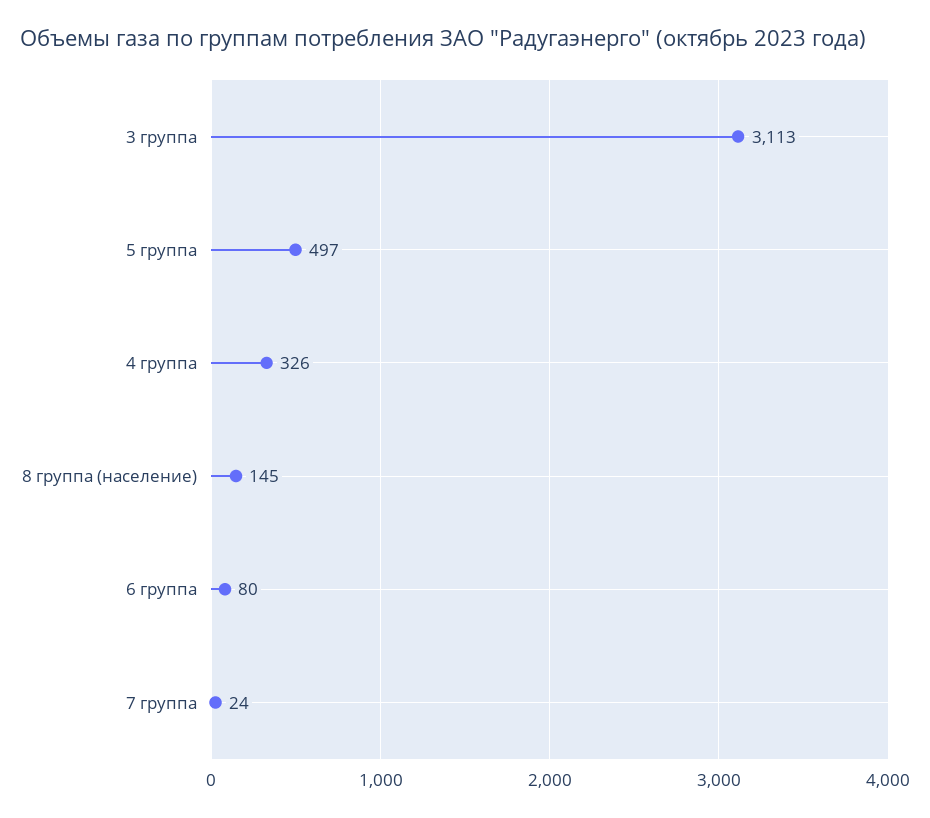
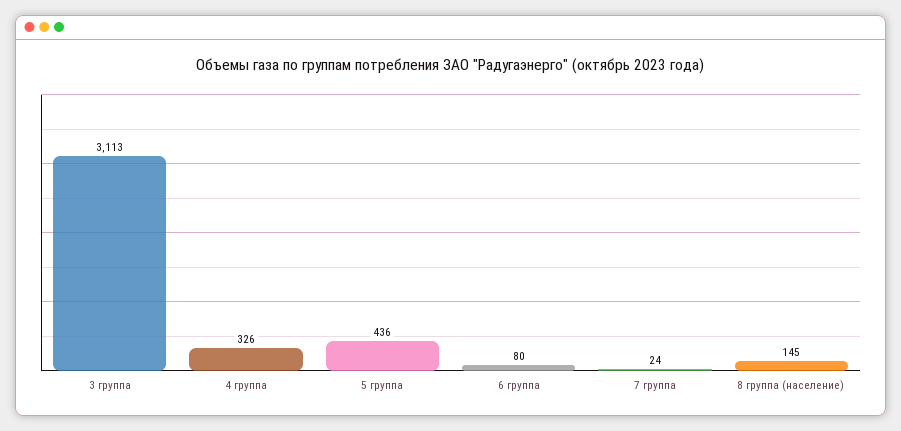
5 группа: 497 -> 436

